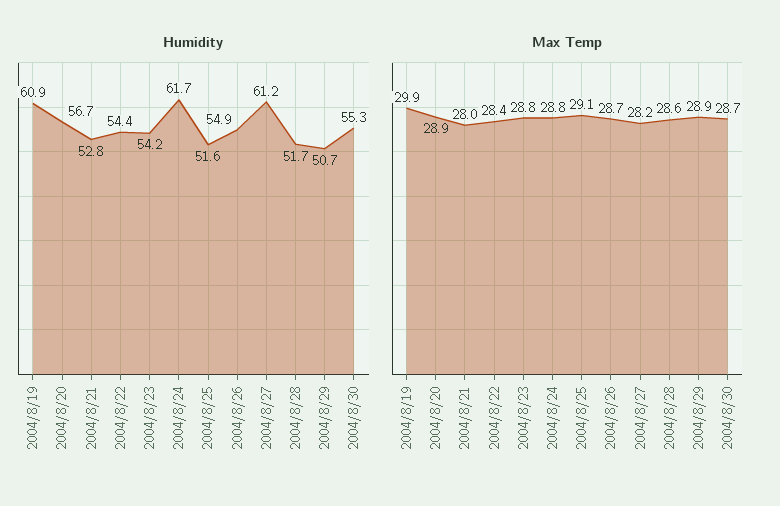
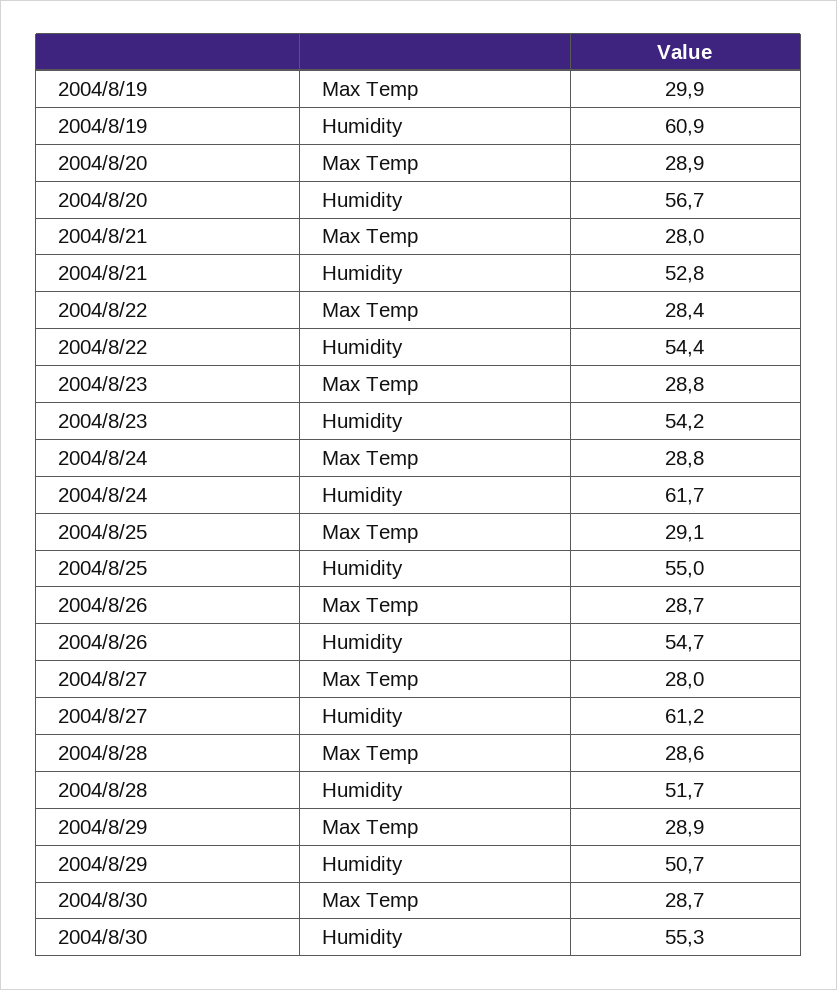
Humidity, 2004/8/25: 51.6 -> 55
Humidity, 2004/8/26: 54.9 -> 54.7
Max Temp, 2004/8/27: 28.2 -> 28

